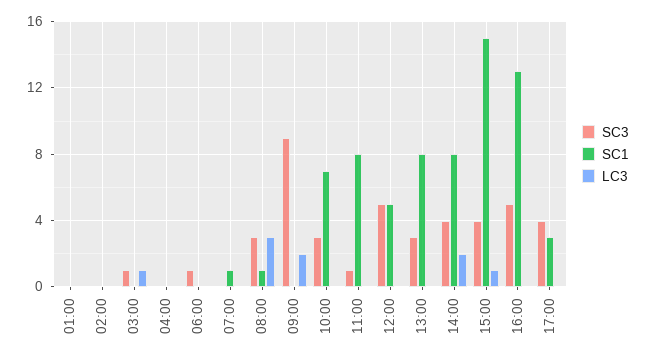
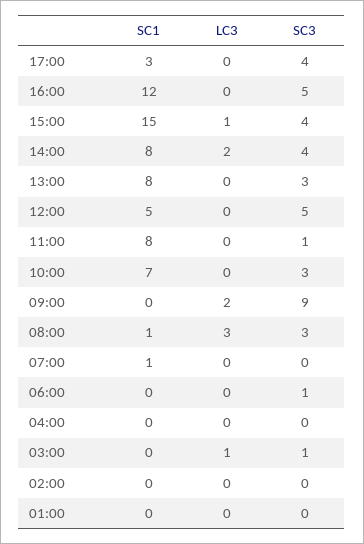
SC1, 16:00: 13 -> 12

